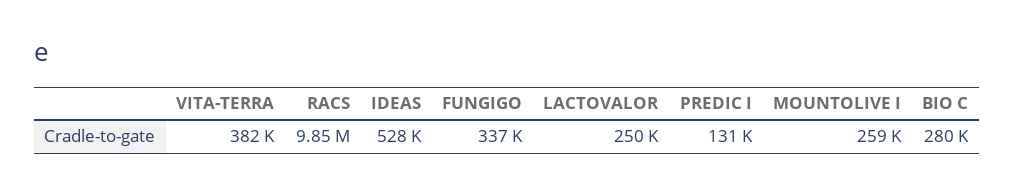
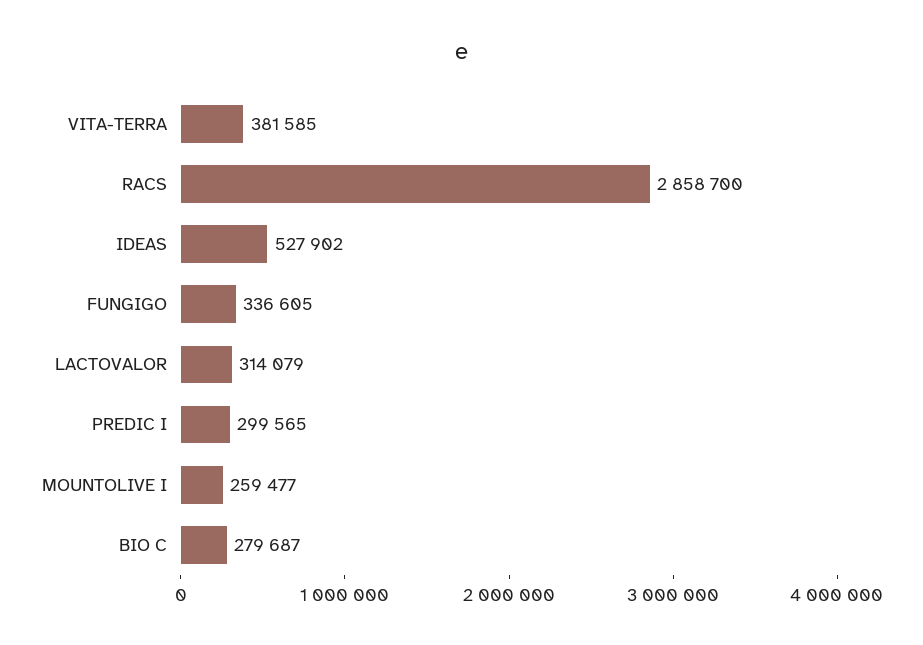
RACS: 9850000 -> 2858700
LACTOVALOR: 250000 -> 314079
PREDIC I: 131000 -> 299565

